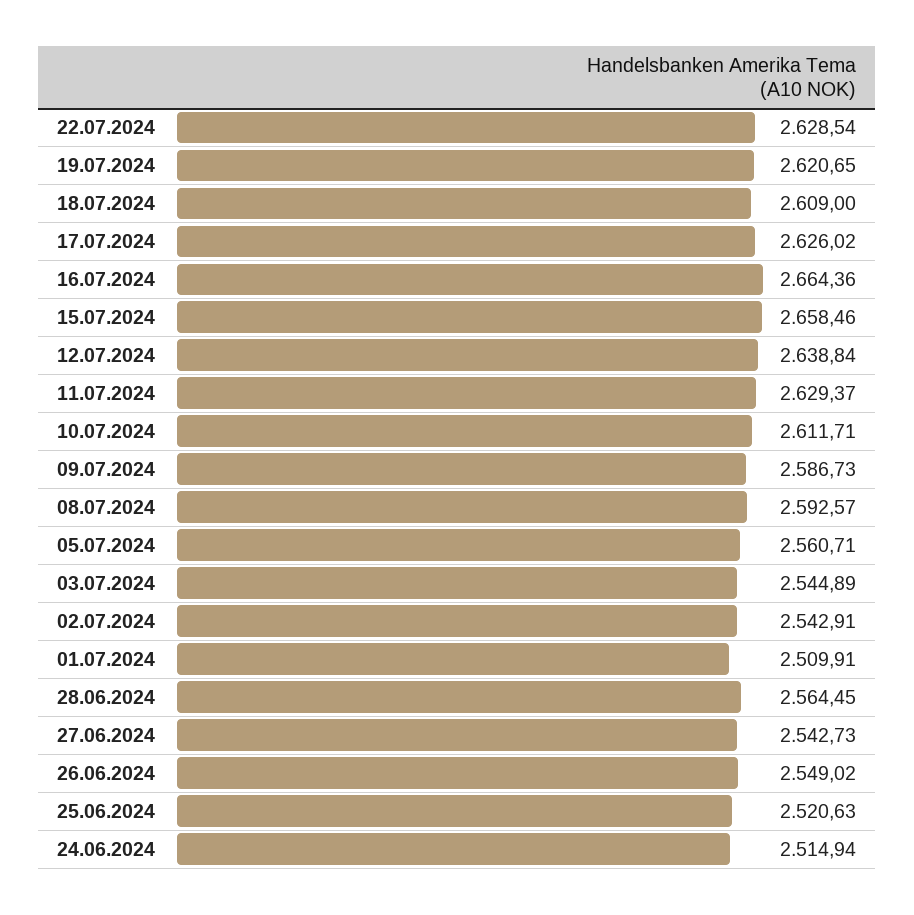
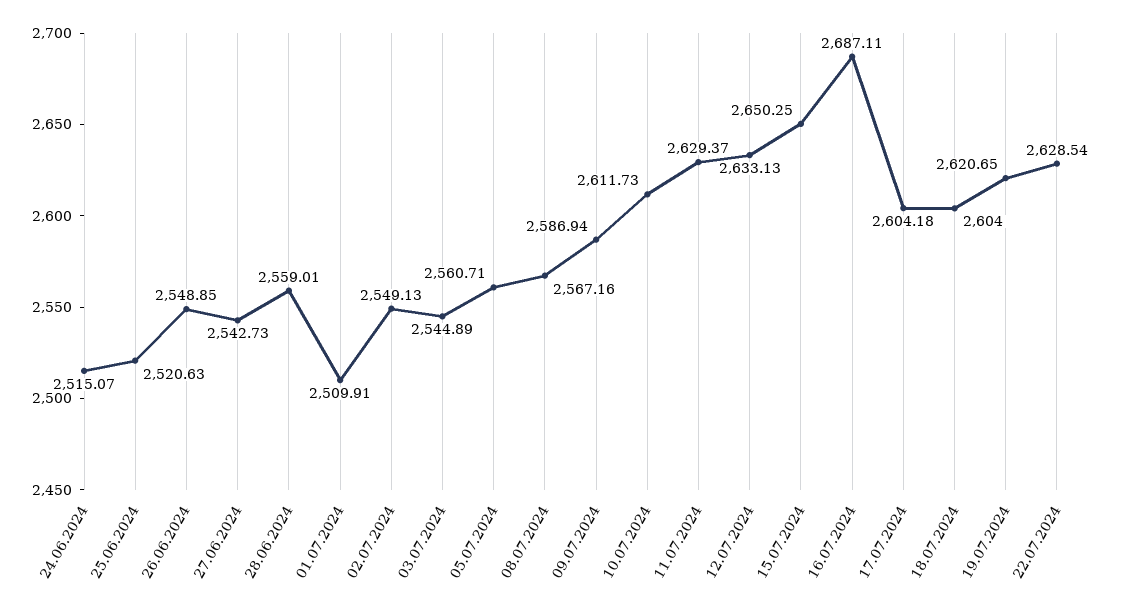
18.07.2024: 2609 -> 2604
17.07.2024: 2626.02 -> 2604.18
16.07.2024: 2664.36 -> 2687.11
15.07.2024: 2658.46 -> 2650.25
12.07.2024: 2638.84 -> 2633.13
10.07.2024: 2611.71 -> 2611.73
09.07.2024: 2586.73 -> 2586.94
08.07.2024: 2592.57 -> 2567.16
02.07.2024: 2542.91 -> 2549.13
28.06.2024: 2564.45 -> 2559.01
26.06.2024: 2549.02 -> 2548.85
24.06.2024: 2514.94 -> 2515.07

